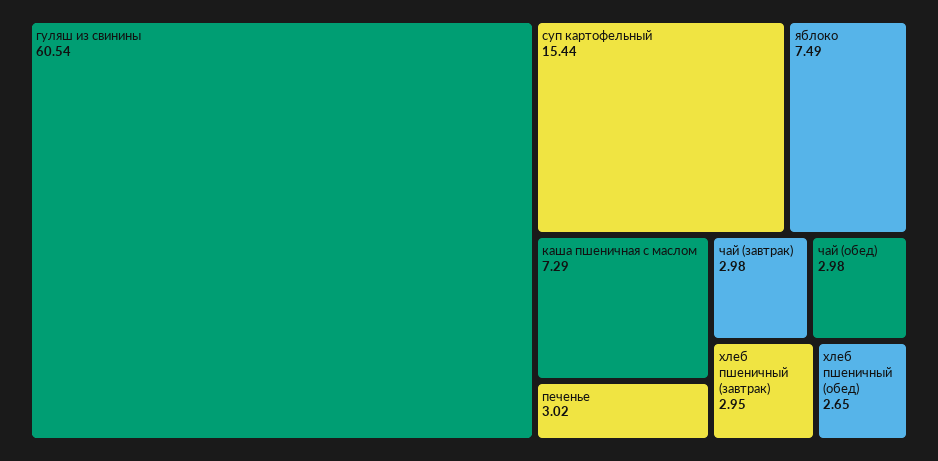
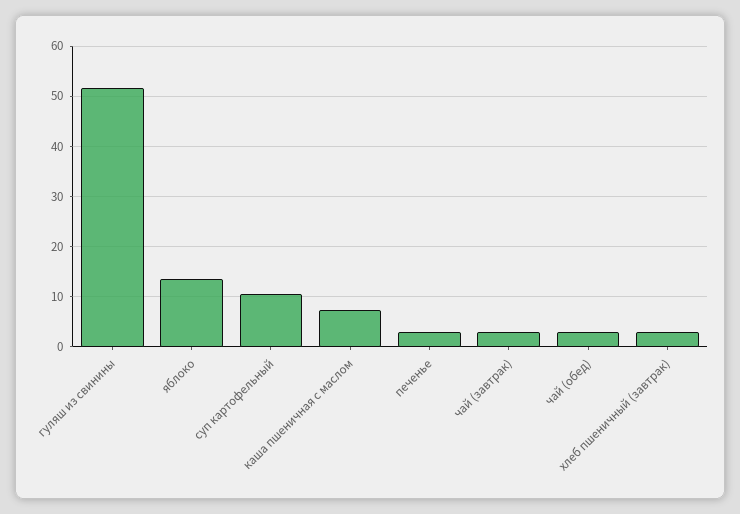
гуляш из свинины: 60.54 -> 52
суп картофельный: 15.44 -> 10
яблоко: 7.49 -> 14
хлеб пшеничный (обед): 2.65 -> none

